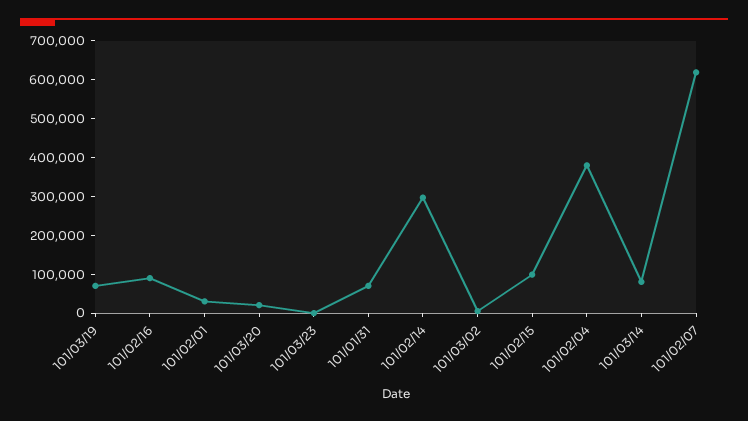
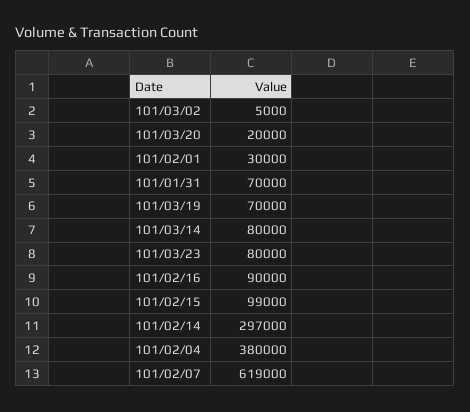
101/03/23: 0 -> 80000

